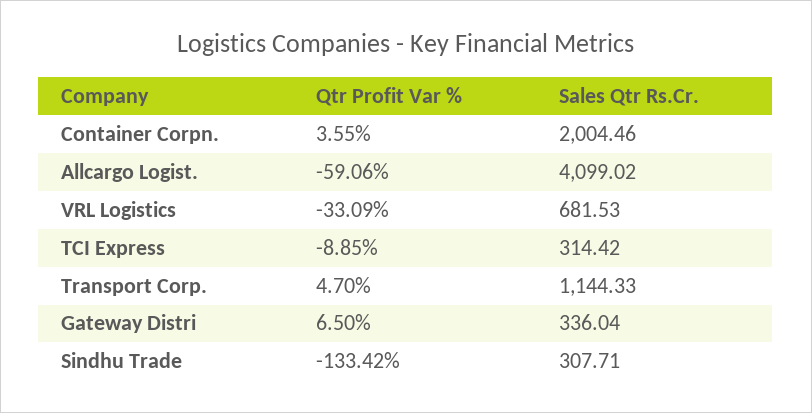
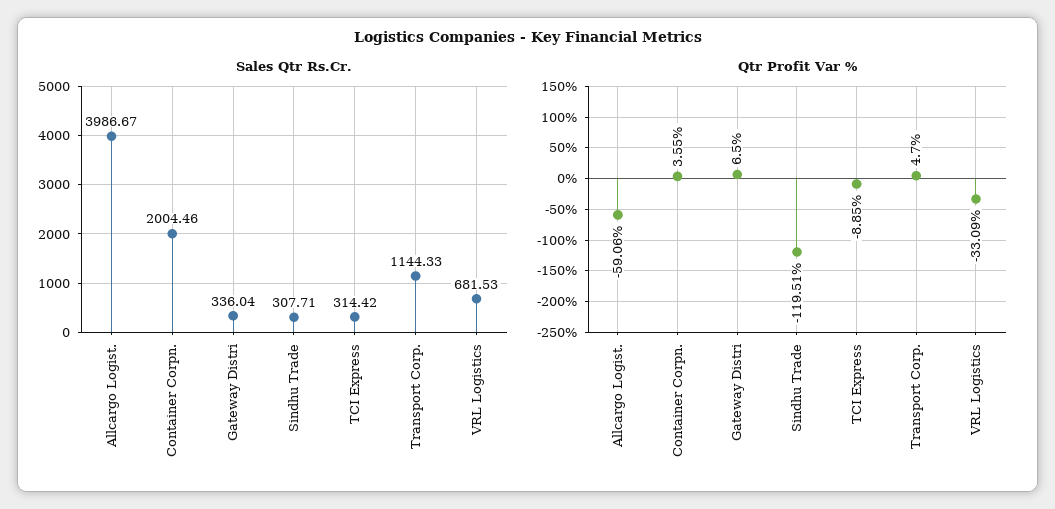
Sales Qtr Rs.Cr., Allcargo Logist.: 4099.02 -> 3986.67
Qtr Profit Var %, Sindhu Trade: -133.42 -> -119.51

